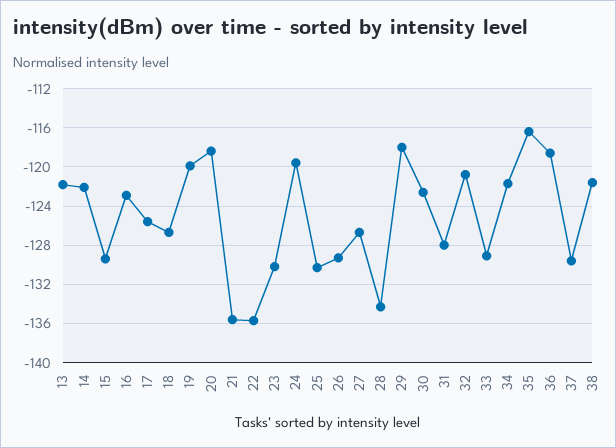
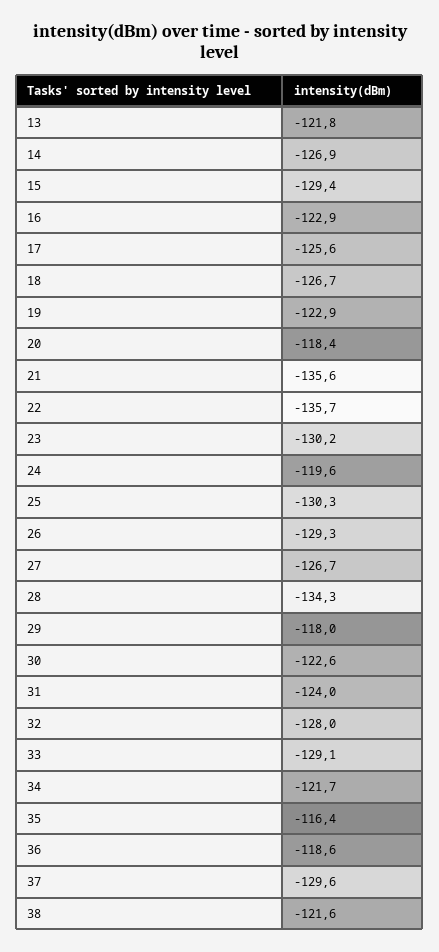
14: -122 -> -126.9
19: -120 -> -122.9
31: -128 -> -124
32: -121 -> -128

